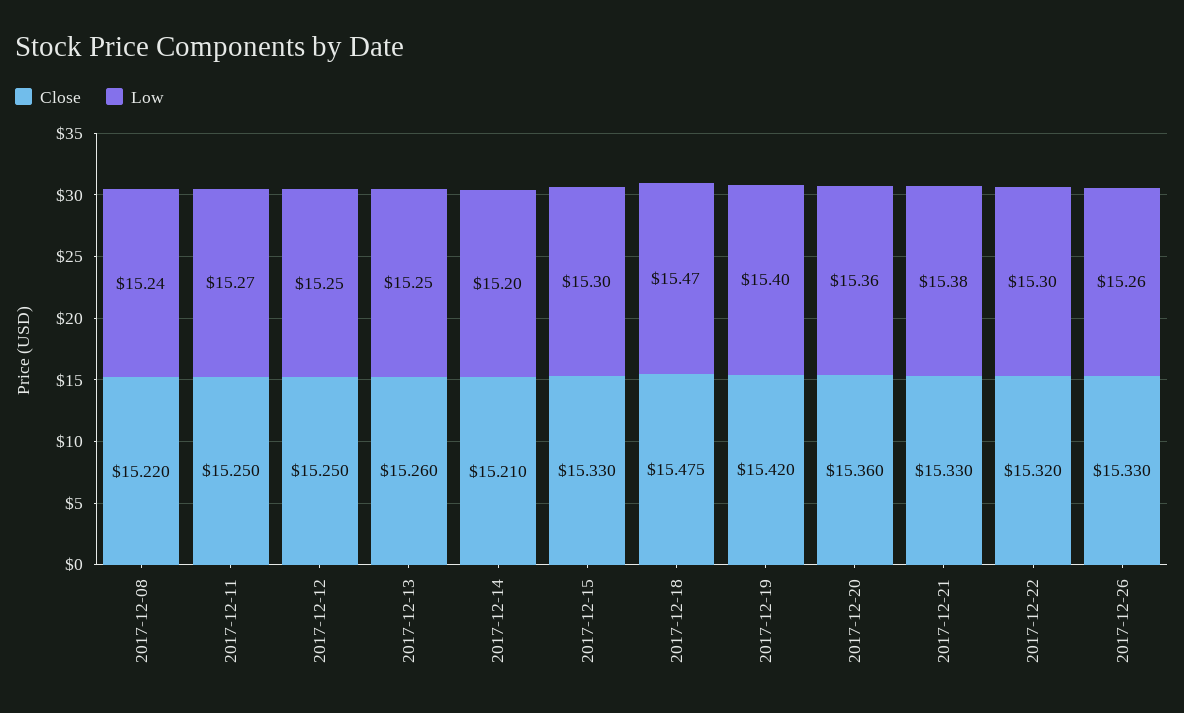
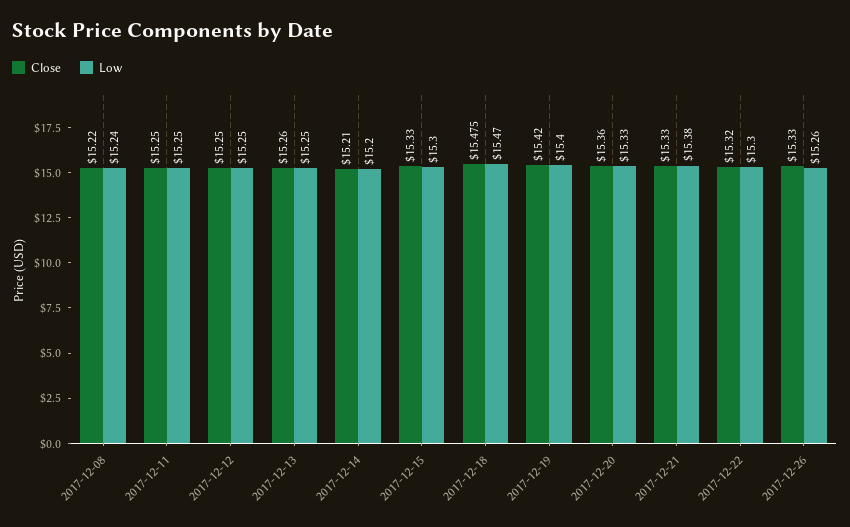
Low, 2017-12-11: 15.27 -> 15.25
Low, 2017-12-20: 15.36 -> 15.33

